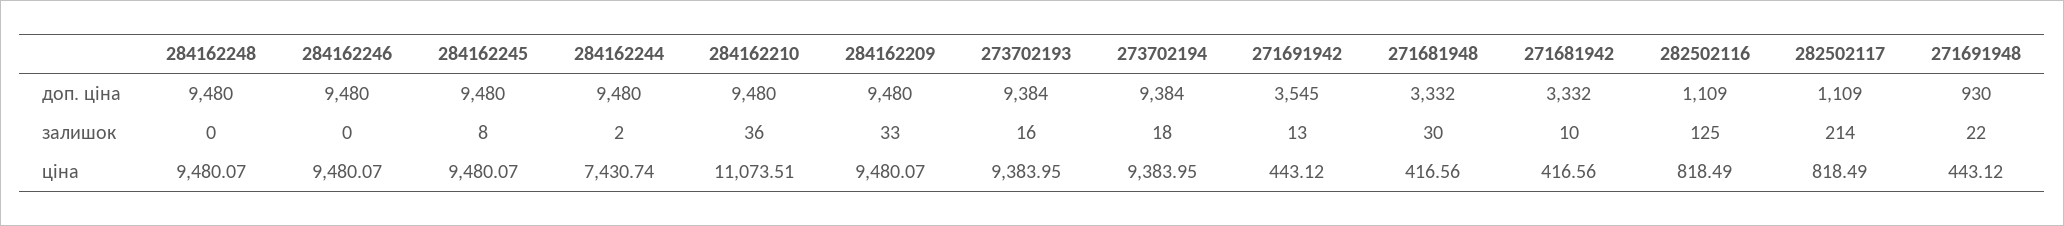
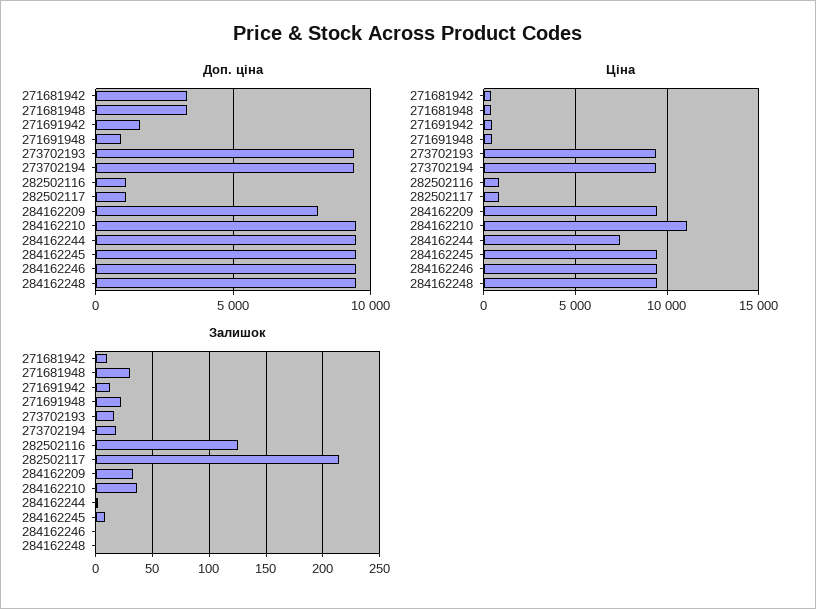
доп. ціна, 284162209: 9480 -> 8000
доп. ціна, 271691942: 3545 -> 1500

